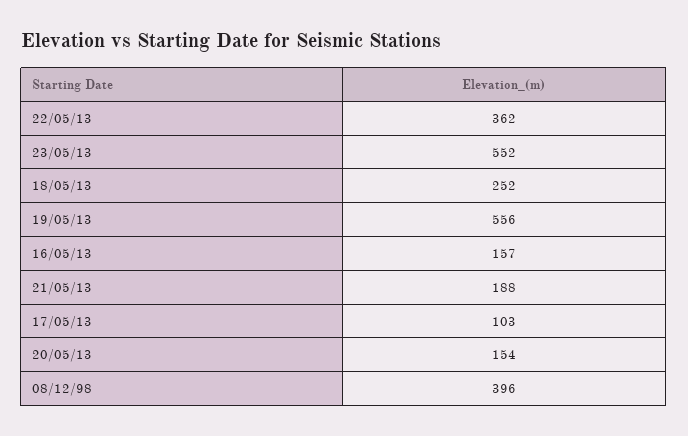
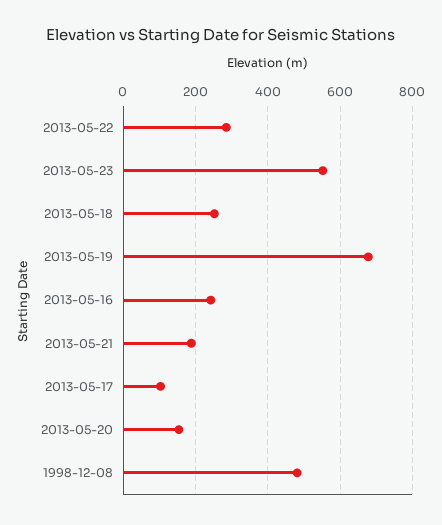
22/05/13: 362 -> 280
19/05/13: 556 -> 680
16/05/13: 157 -> 240
08/12/98: 396 -> 480

